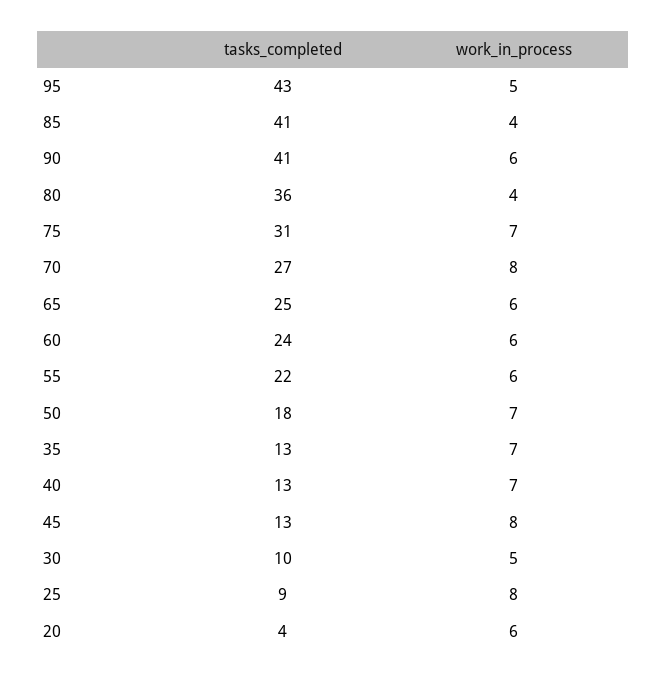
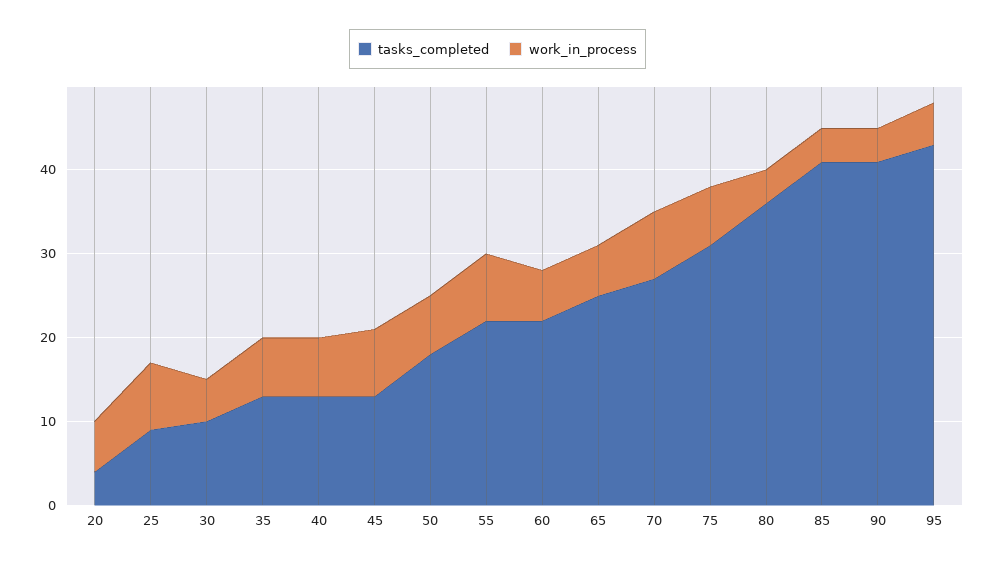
work_in_process, 90: 6 -> 4
tasks_completed, 60: 24 -> 22
work_in_process, 55: 6 -> 8

